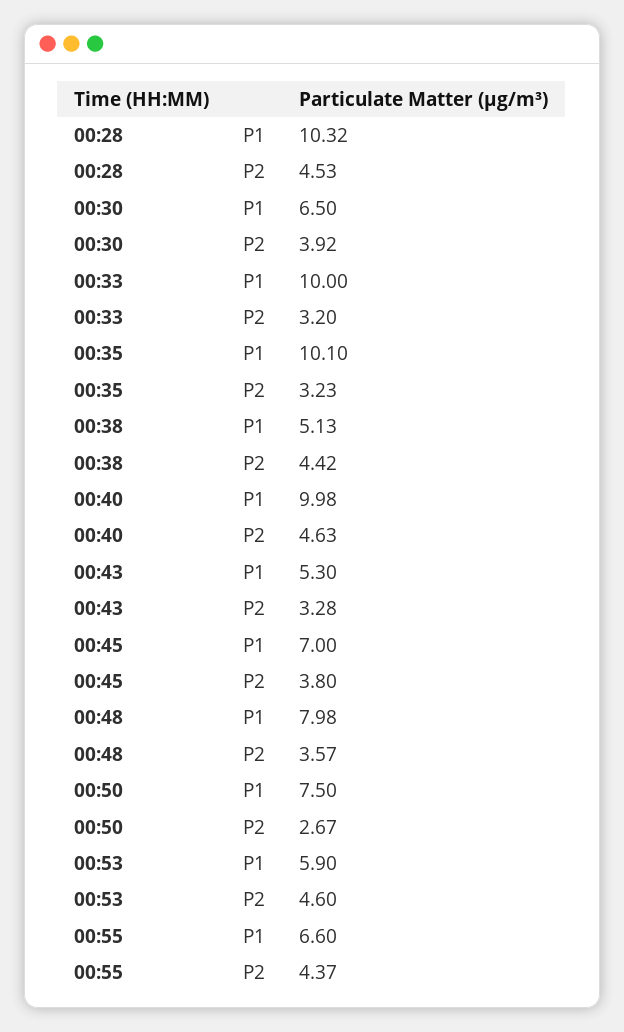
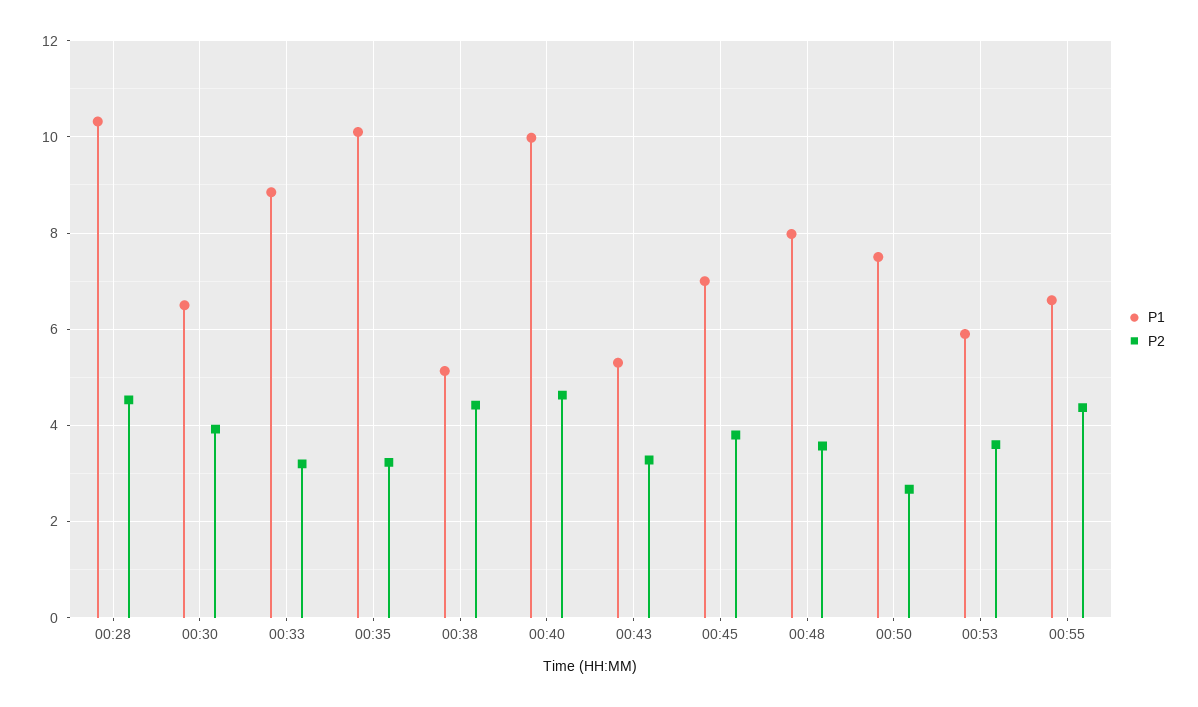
P1, 00:33: 10 -> 8.8
P2, 00:53: 4.6 -> 3.6

